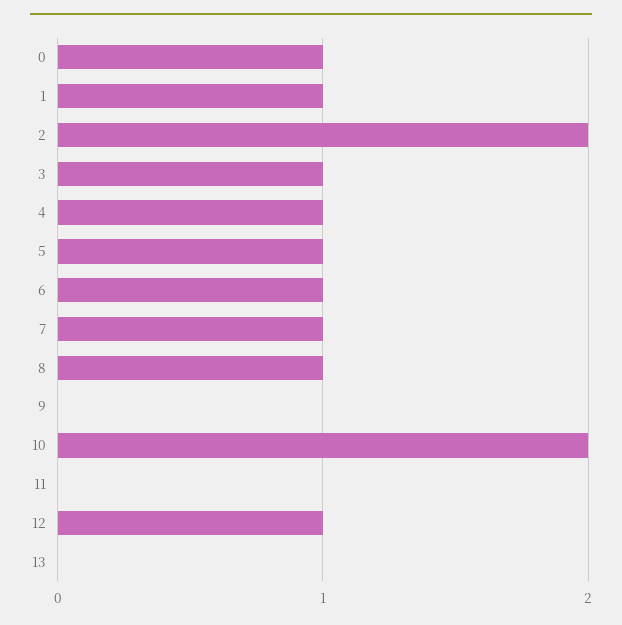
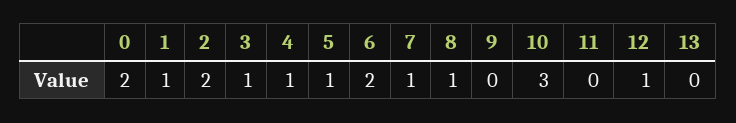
0: 1 -> 2
6: 1 -> 2
10: 2 -> 3

